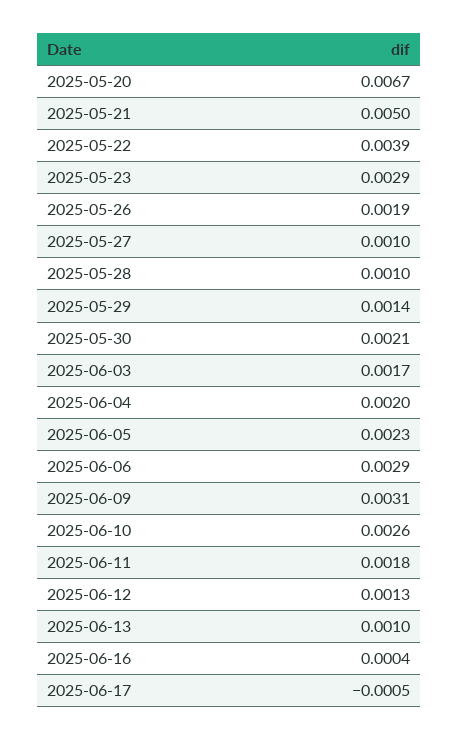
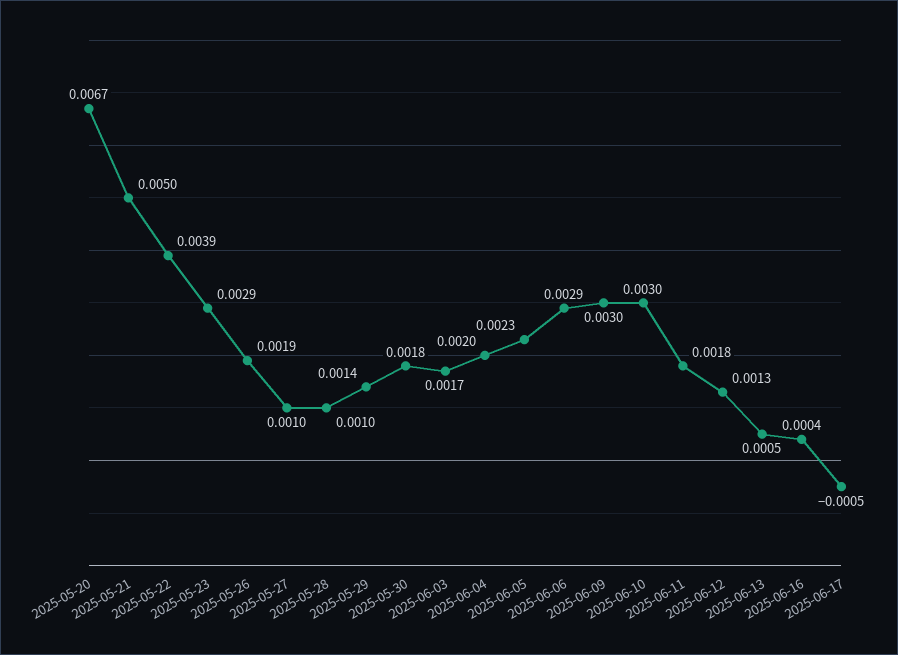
2025-05-30: 0.0021 -> 0.0018
2025-06-09: 0.0031 -> 0.003
2025-06-10: 0.0026 -> 0.003
2025-06-13: 0.001 -> 0.0005

